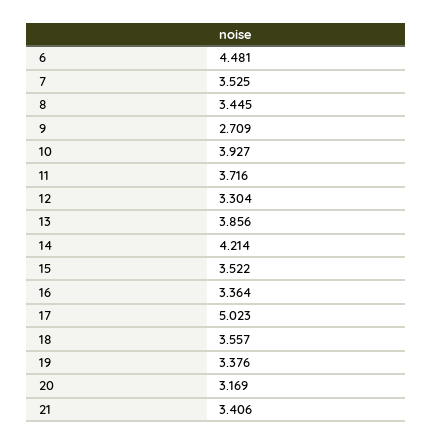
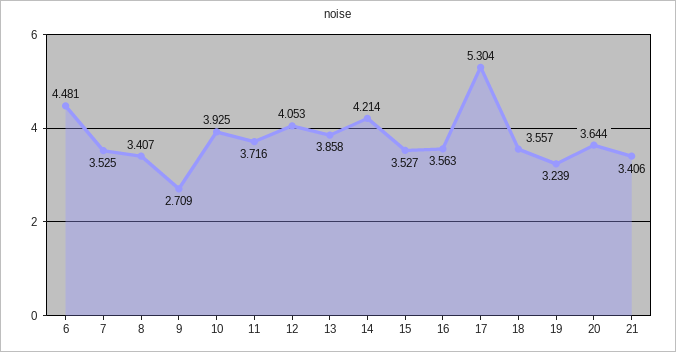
8: 3.445 -> 3.407
10: 3.927 -> 3.925
12: 3.304 -> 4.053
13: 3.856 -> 3.858
15: 3.522 -> 3.527
16: 3.364 -> 3.563
17: 5.023 -> 5.304
19: 3.376 -> 3.239
20: 3.169 -> 3.644

